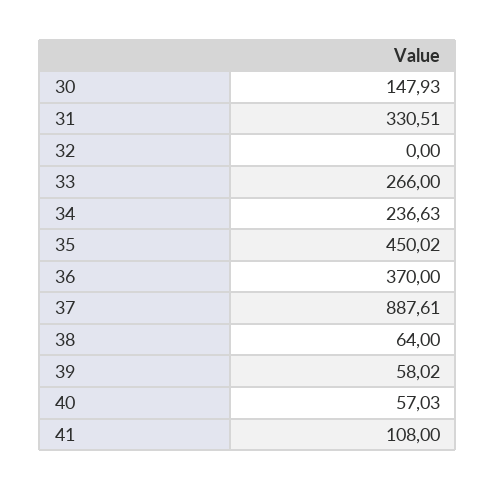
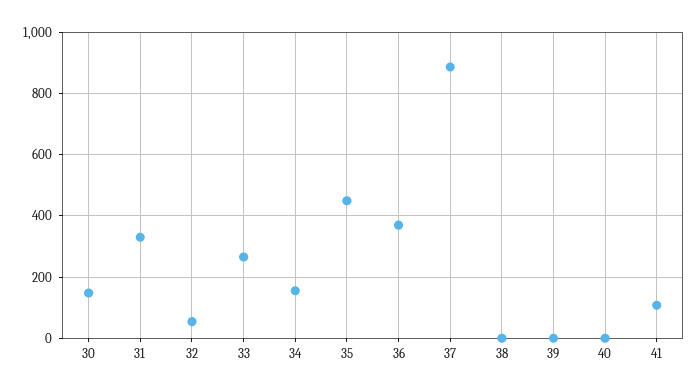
32: 0 -> 60
34: 236.63 -> 160
38: 64 -> 0
39: 58.02 -> 0
40: 57.03 -> 0

